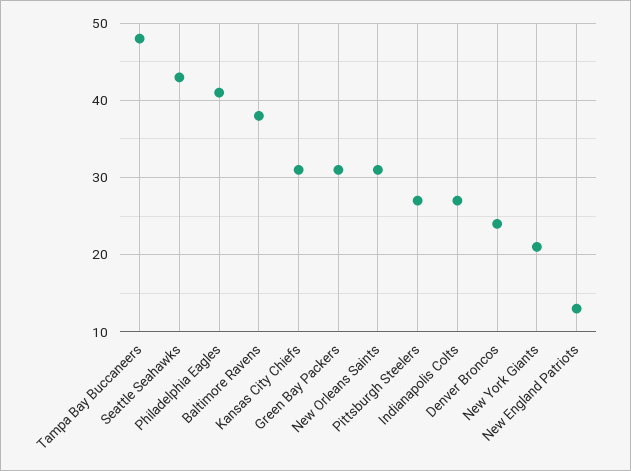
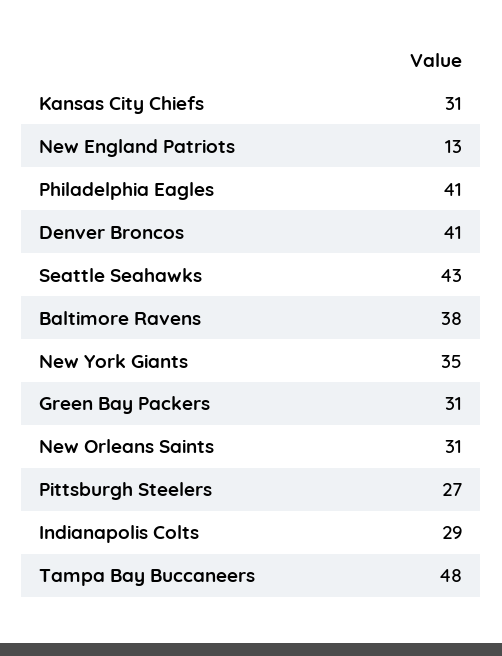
Indianapolis Colts: 27 -> 29
Denver Broncos: 24 -> 41
New York Giants: 21 -> 35

